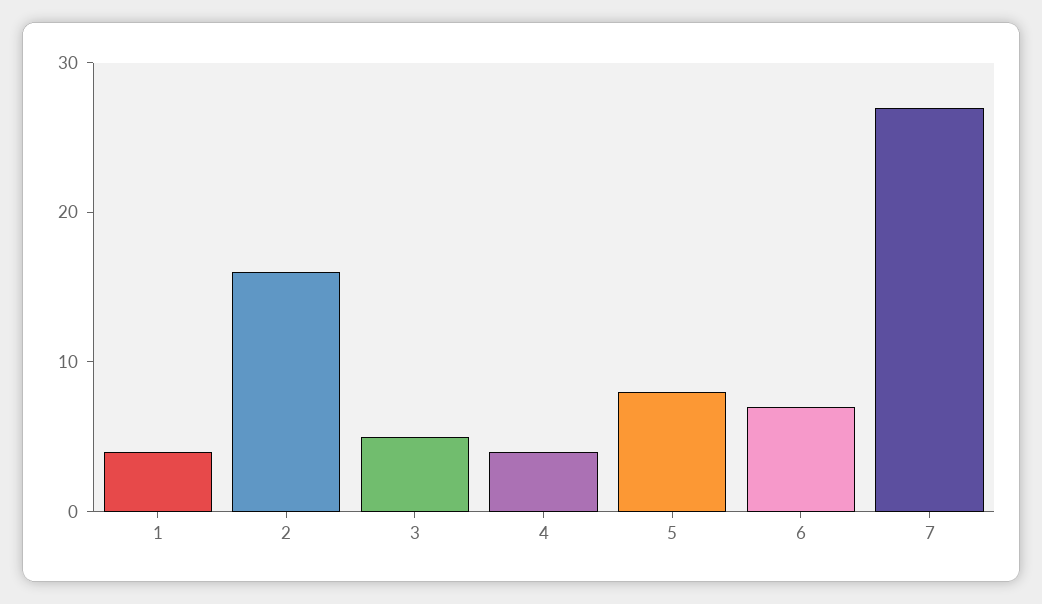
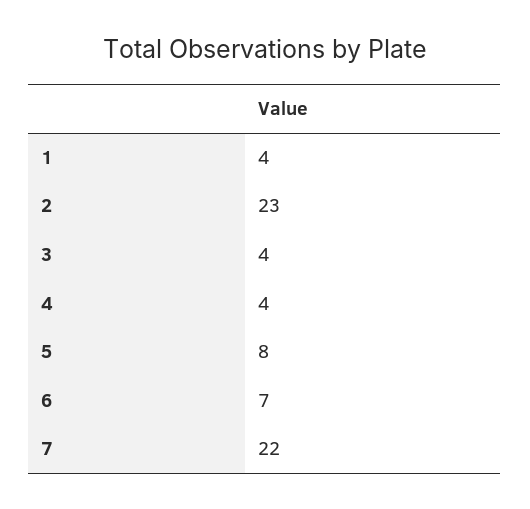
2: 16 -> 23
3: 5 -> 4
7: 27 -> 22

